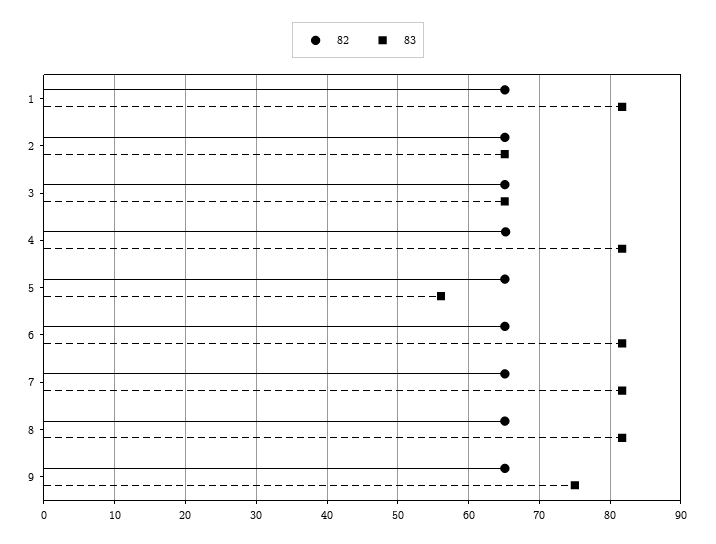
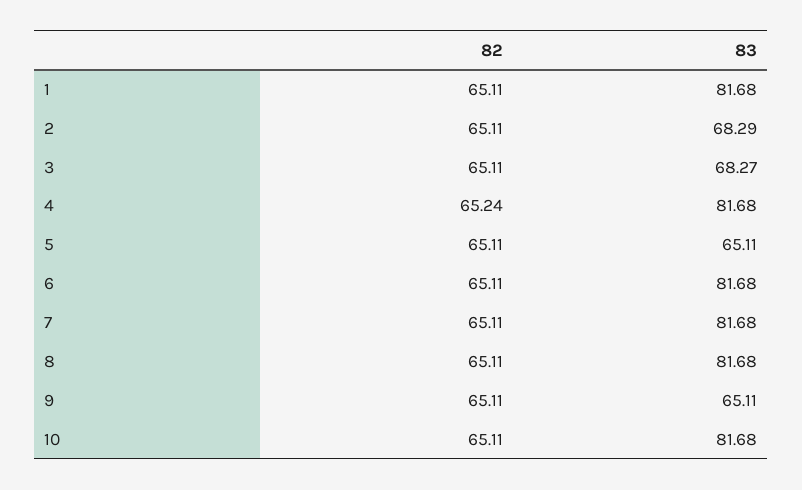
83, 2: 65 -> 68.29
83, 3: 65 -> 68.27
83, 5: 56 -> 65.11
83, 9: 75 -> 65.11
82, 10: none -> 65.11
83, 10: none -> 81.68

